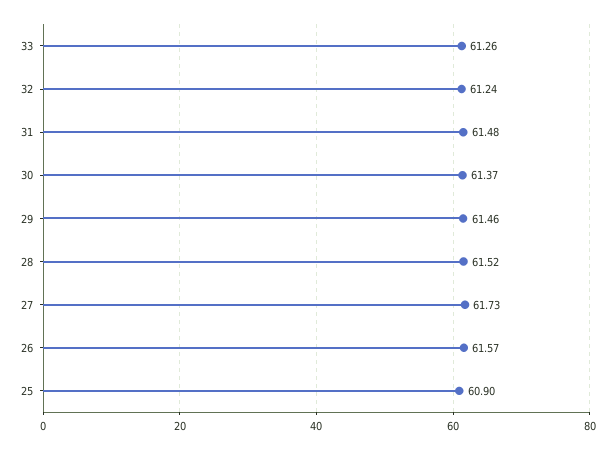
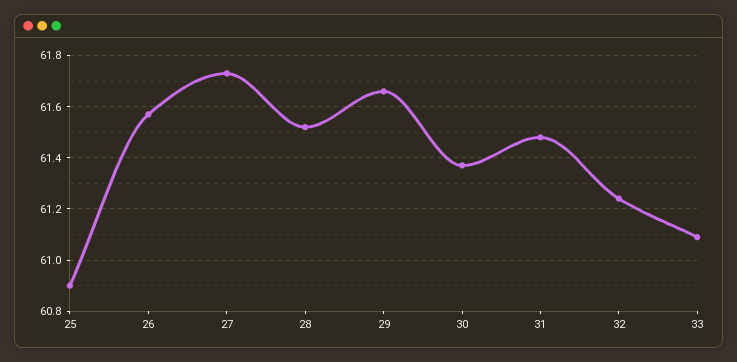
33: 61.26 -> 61.1
29: 61.46 -> 61.65

